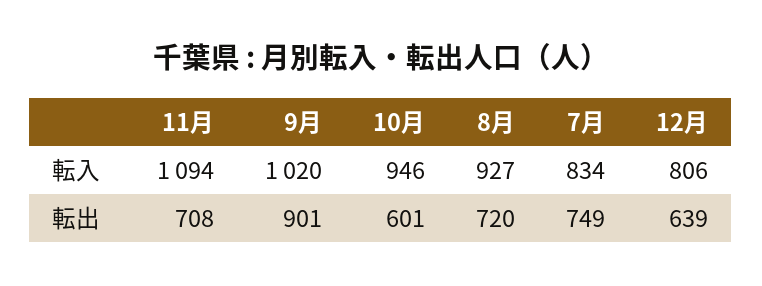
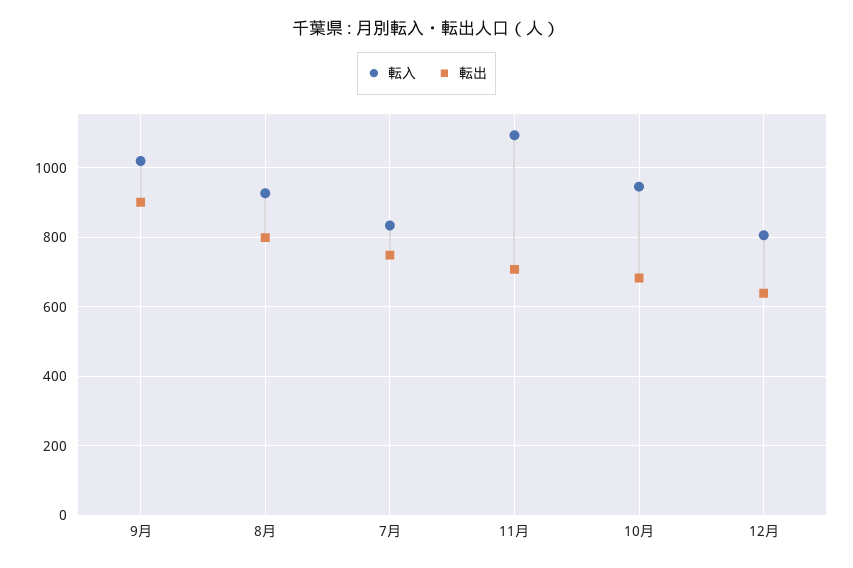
転出, 10月: 601 -> 680
転出, 8月: 720 -> 800

